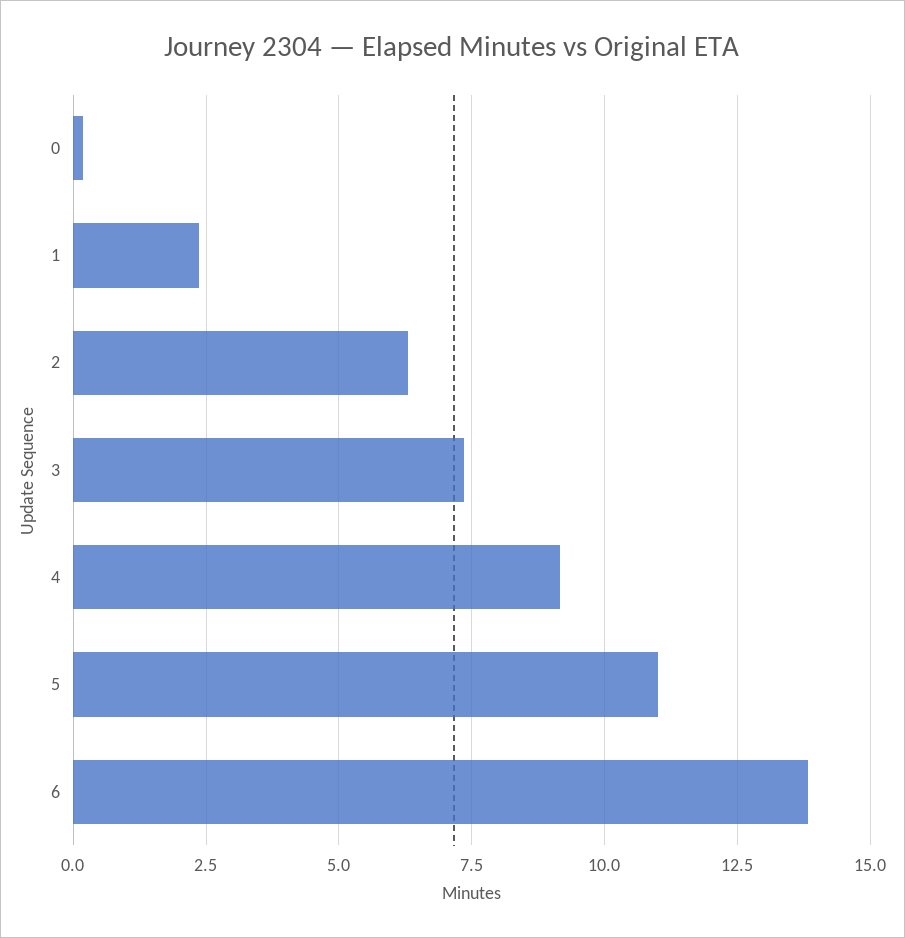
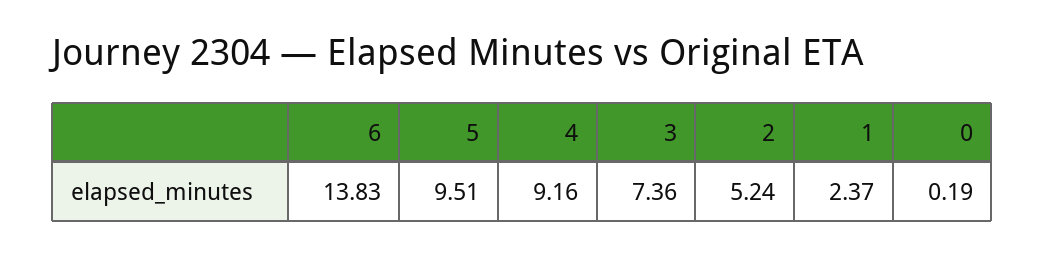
2: 6.25 -> 5.24
5: 11 -> 9.51

